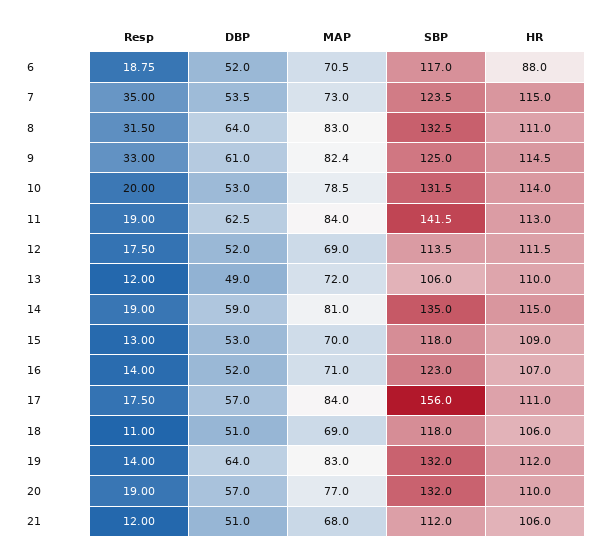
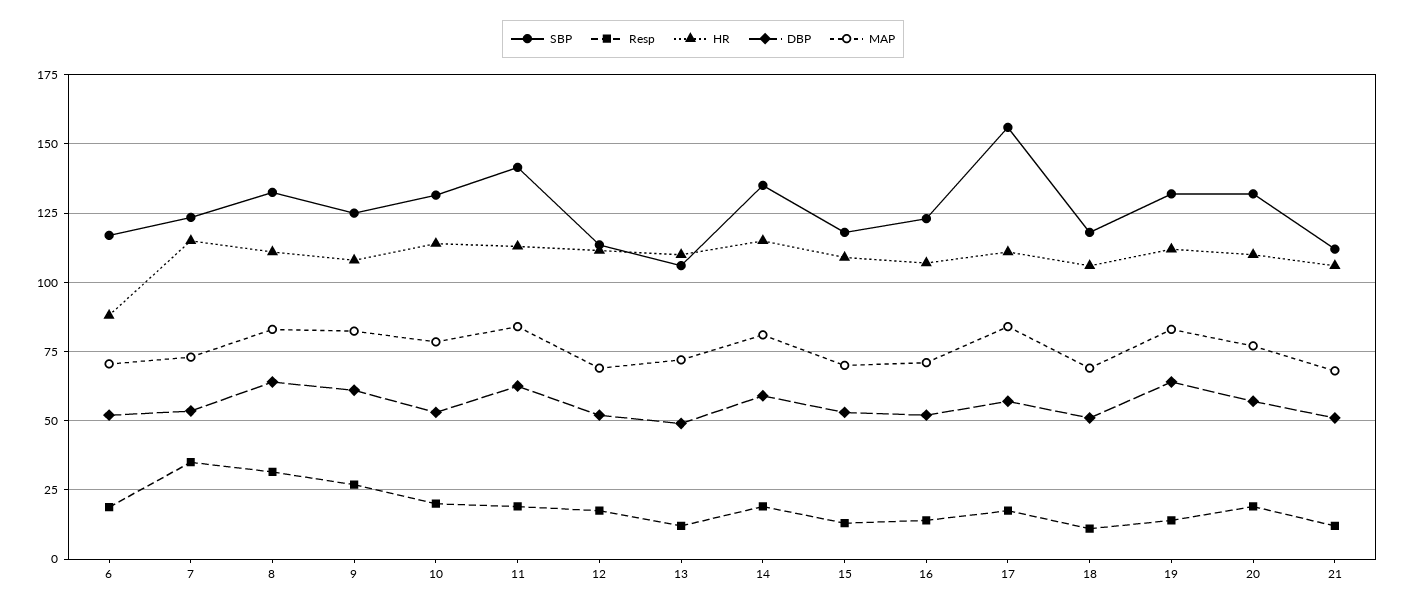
Resp, 9: 33 -> 27.5
HR, 9: 114.5 -> 107.5

